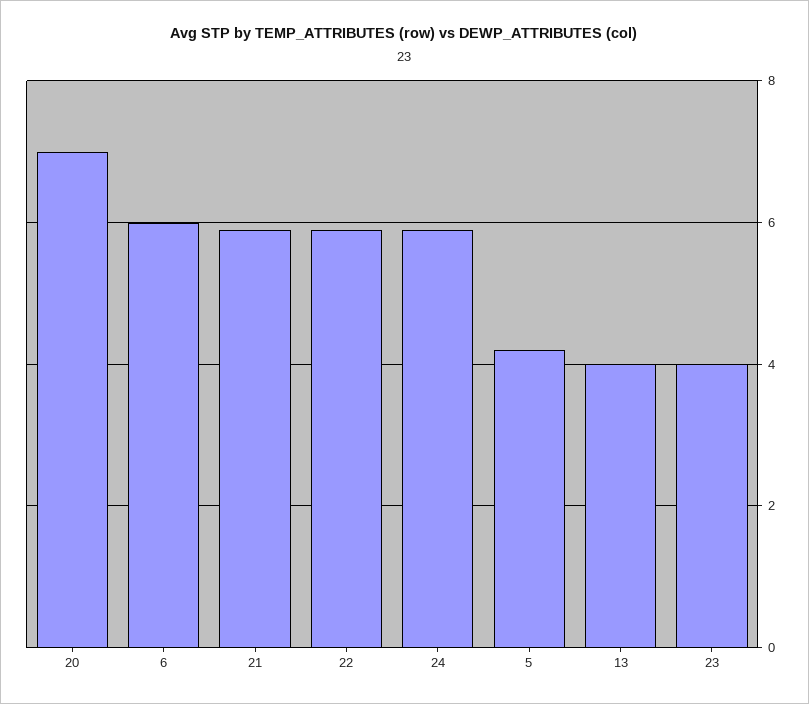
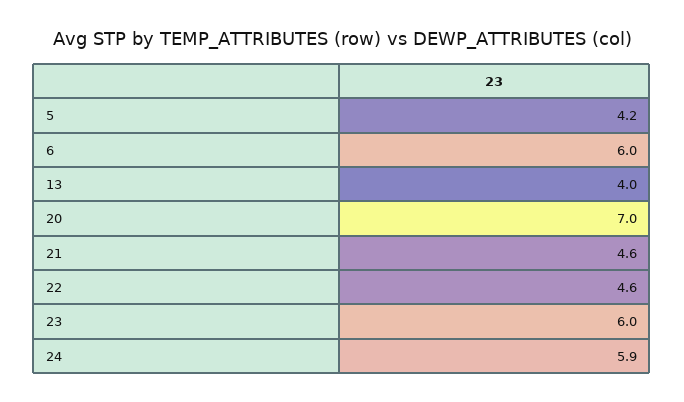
21: 6 -> 4.6
22: 6 -> 4.6
23: 4 -> 6

